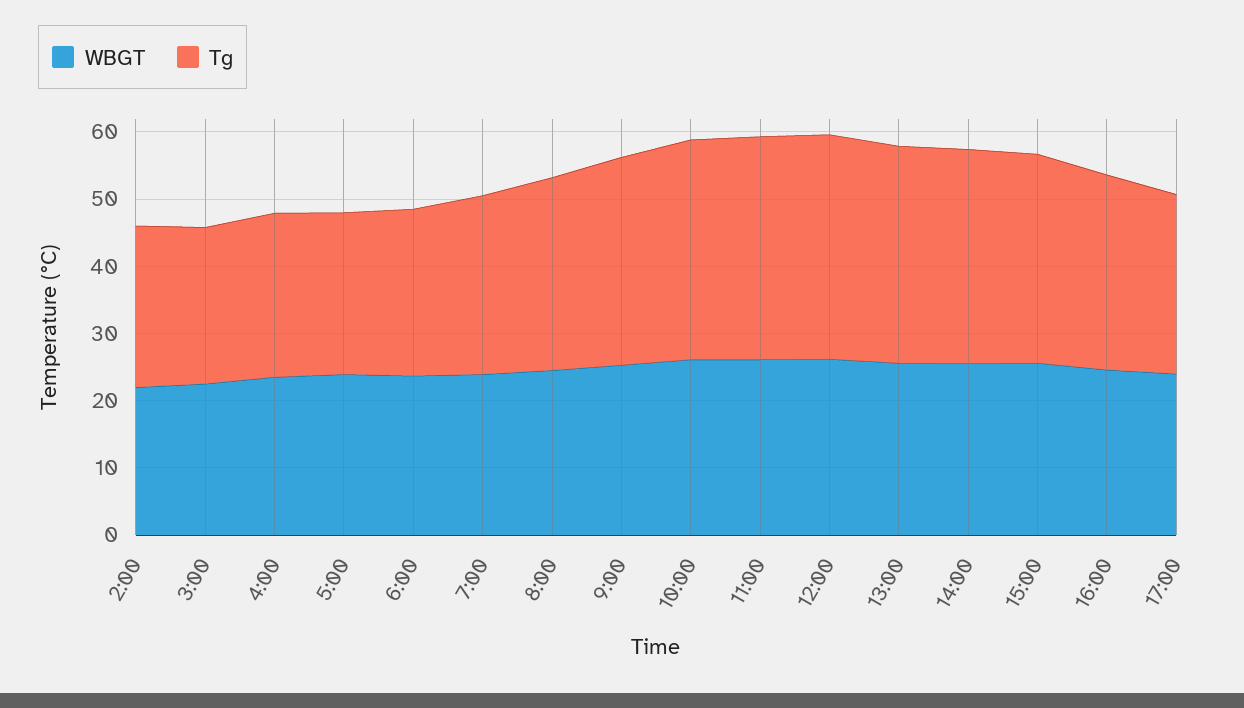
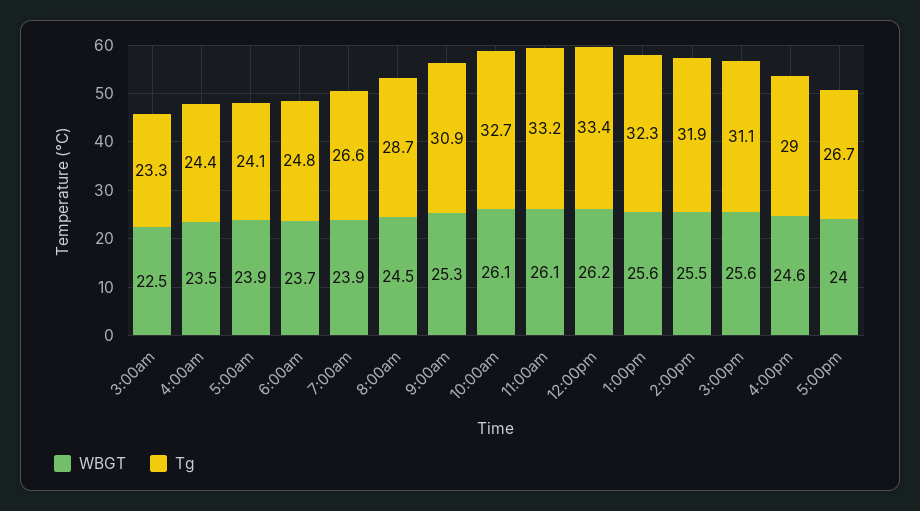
WBGT, 2:00: 22 -> none
Tg, 2:00: 24 -> none

